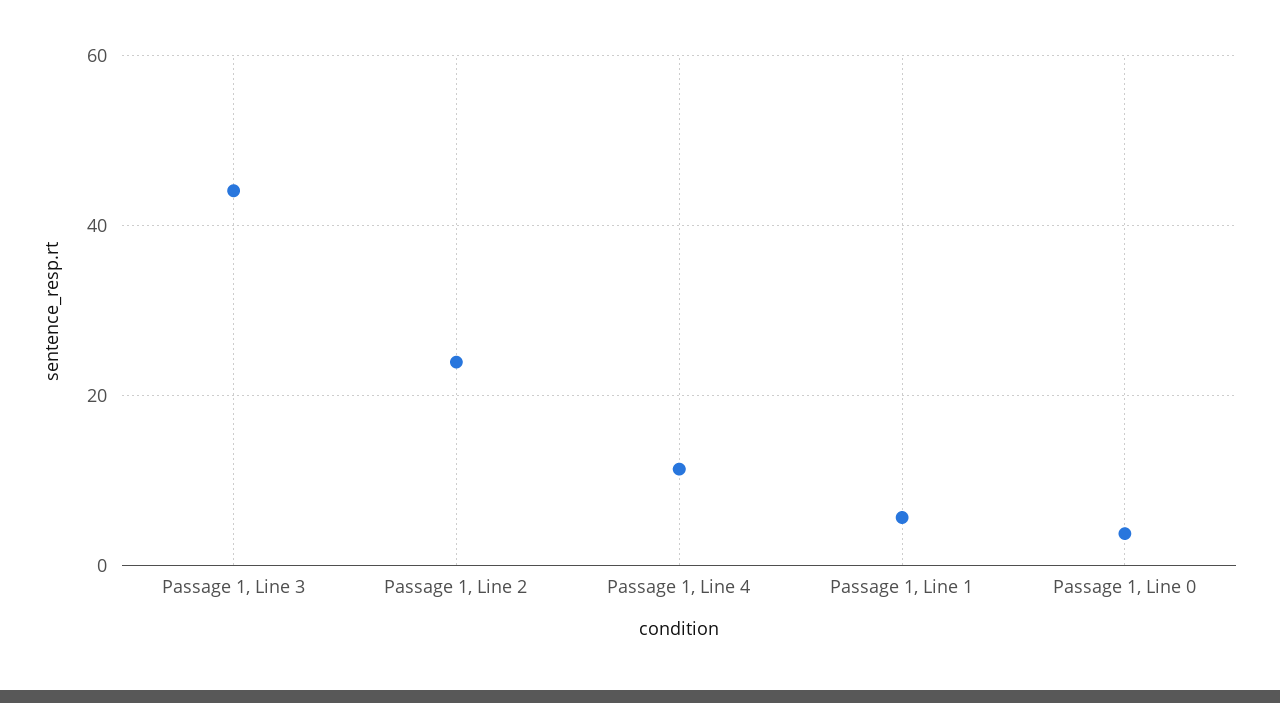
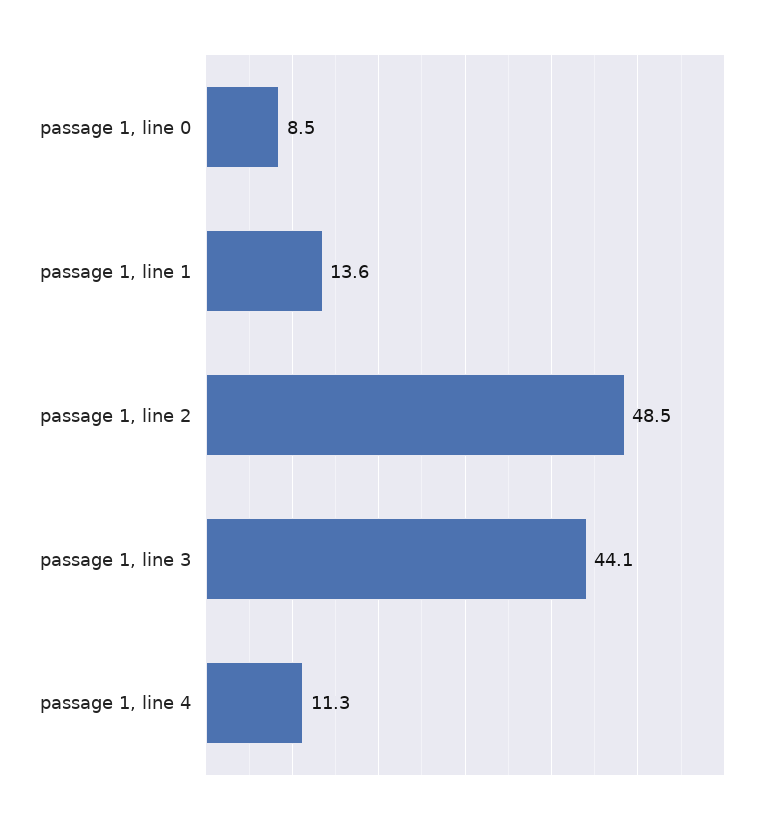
Passage 1, Line 2: 24 -> 48.5
Passage 1, Line 1: 6 -> 13.6
Passage 1, Line 0: 4 -> 8.5

